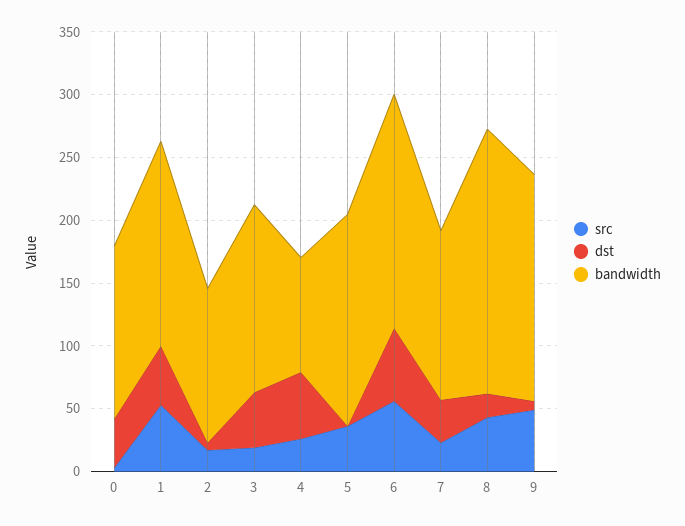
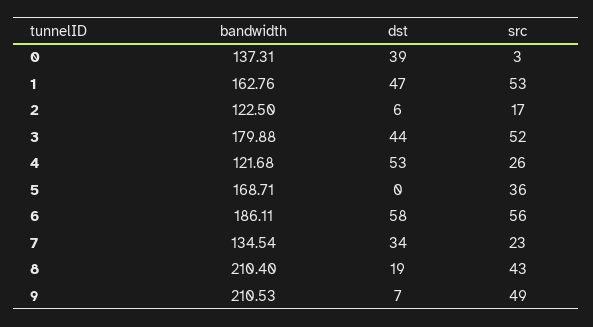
src, 3: 20 -> 52
bandwidth, 3: 150 -> 179.88
bandwidth, 4: 90 -> 121.68
bandwidth, 9: 180 -> 210.53

